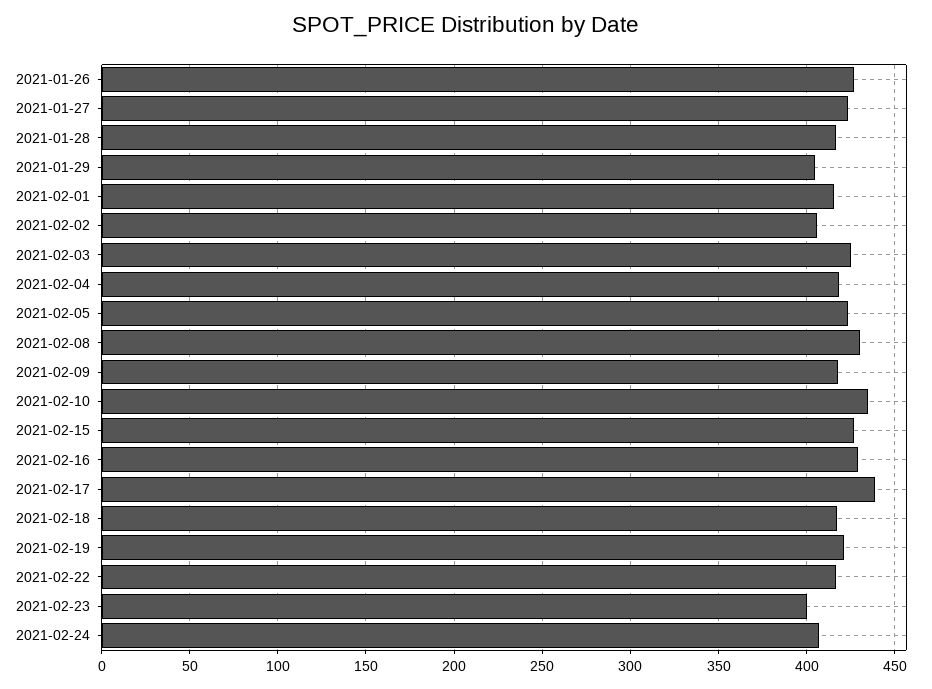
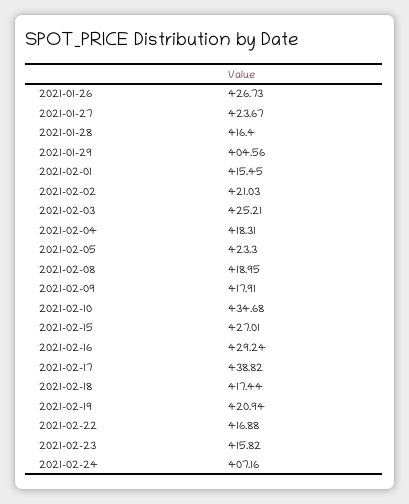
2021-02-02: 405 -> 421.03
2021-02-08: 430 -> 418.95
2021-02-23: 400 -> 415.82

